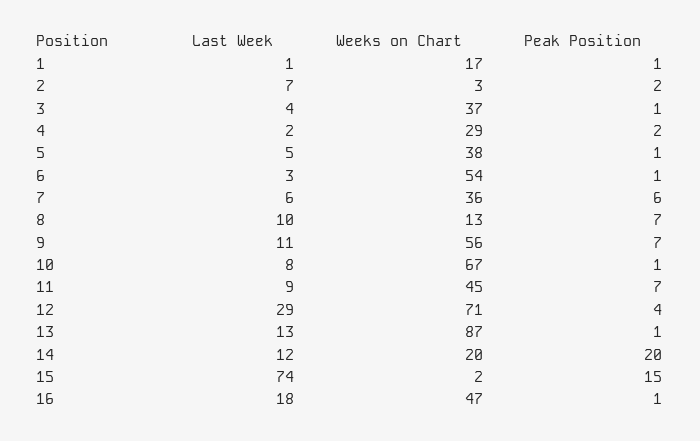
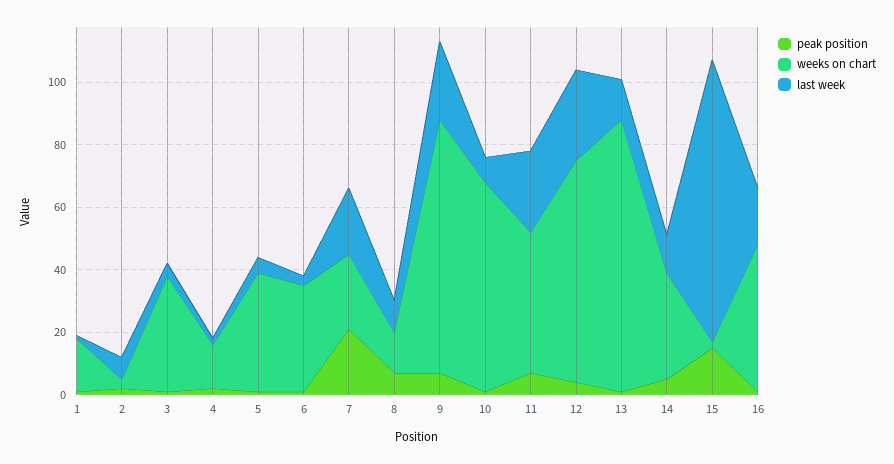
Weeks on Chart, 4: 29 -> 15
Weeks on Chart, 6: 54 -> 35
Last Week, 7: 6 -> 20
Weeks on Chart, 7: 36 -> 25
Peak Position, 7: 6 -> 20
Last Week, 9: 11 -> 25
Weeks on Chart, 9: 56 -> 80
Last Week, 11: 9 -> 25
Weeks on Chart, 14: 20 -> 35
Peak Position, 14: 20 -> 5
Last Week, 15: 74 -> 90

